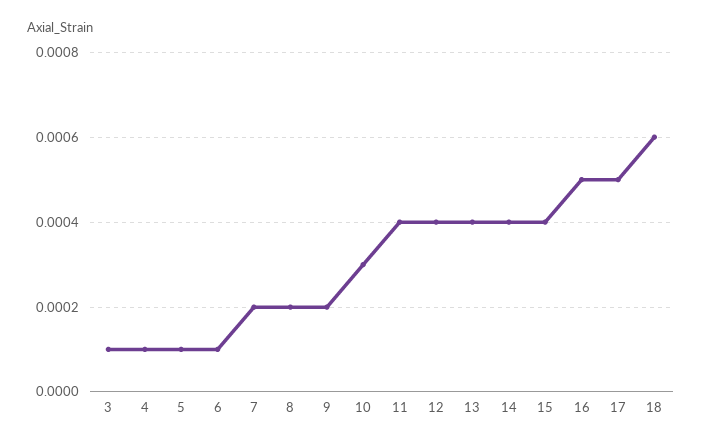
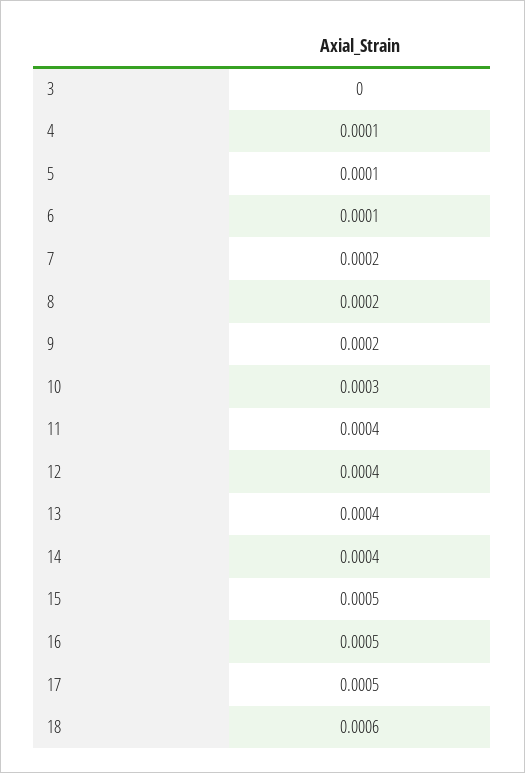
3: 0.0001 -> 0
15: 0.0004 -> 0.0005

